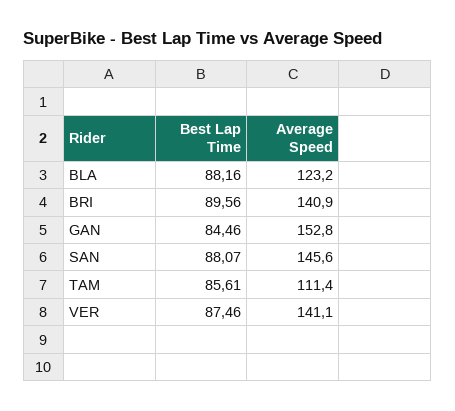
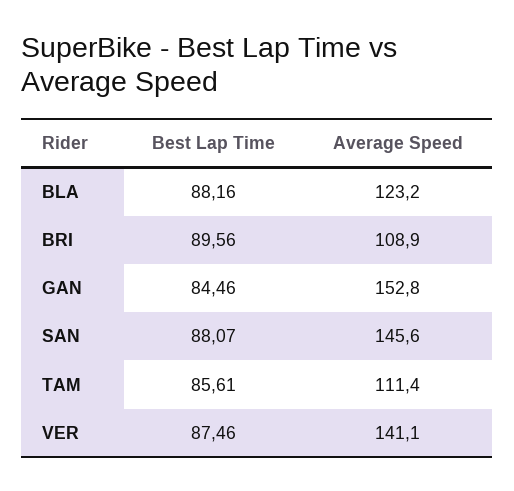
Average Speed, BRI: 140.9 -> 108.9

